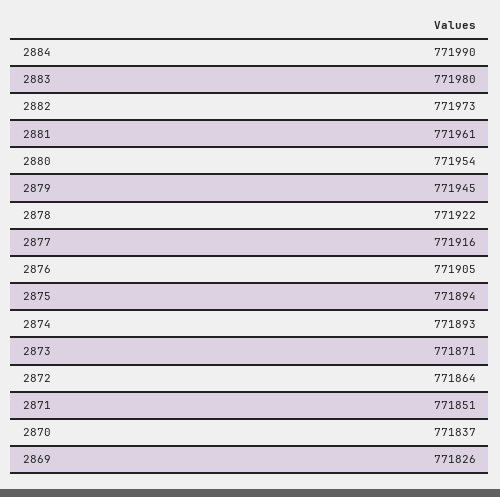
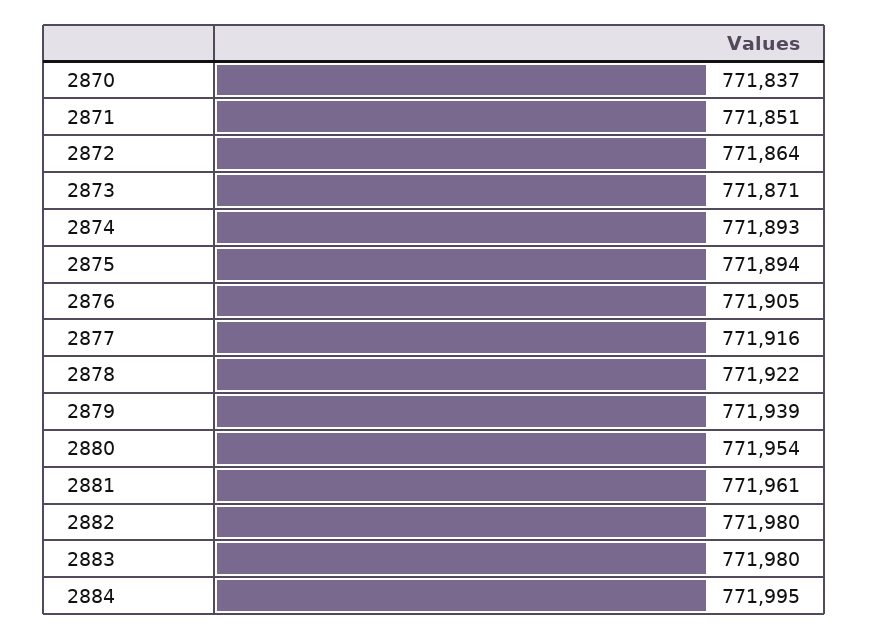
2884: 771990 -> 771995
2882: 771973 -> 771980
2879: 771945 -> 771939
2869: 771826 -> none

